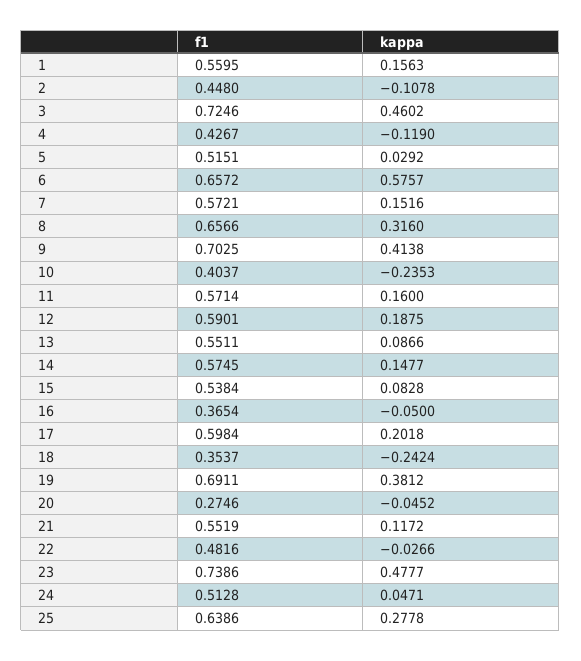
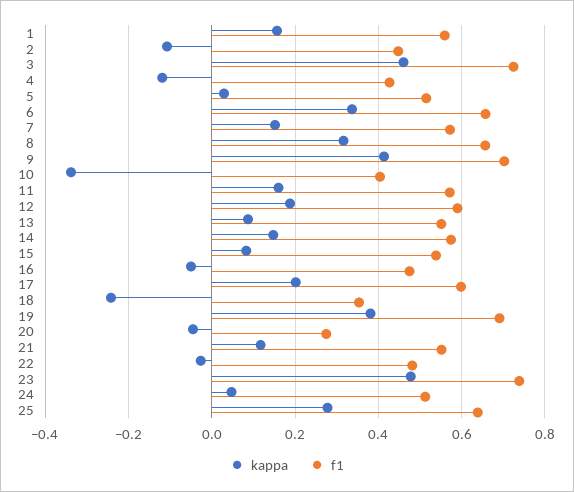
kappa, 6: 0.5757 -> 0.34
kappa, 10: -0.2353 -> -0.34
f1, 16: 0.3654 -> 0.48

